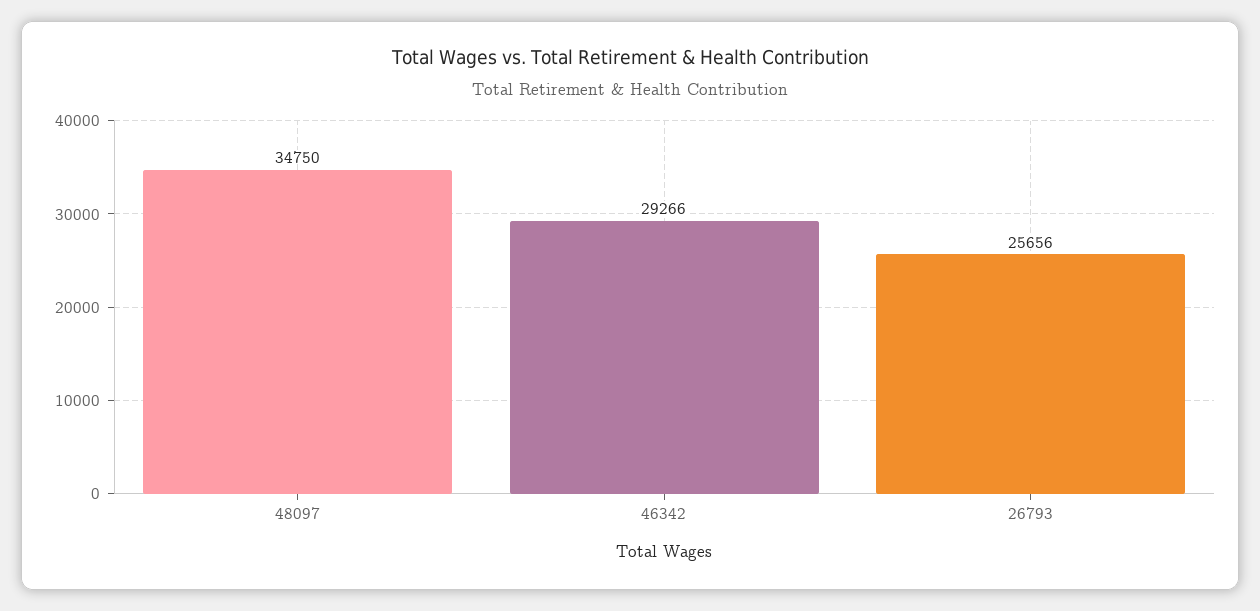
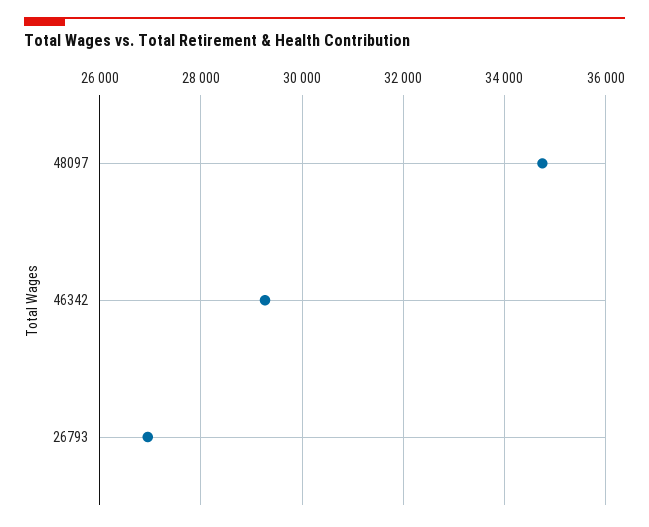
26793: 25656 -> 27000

